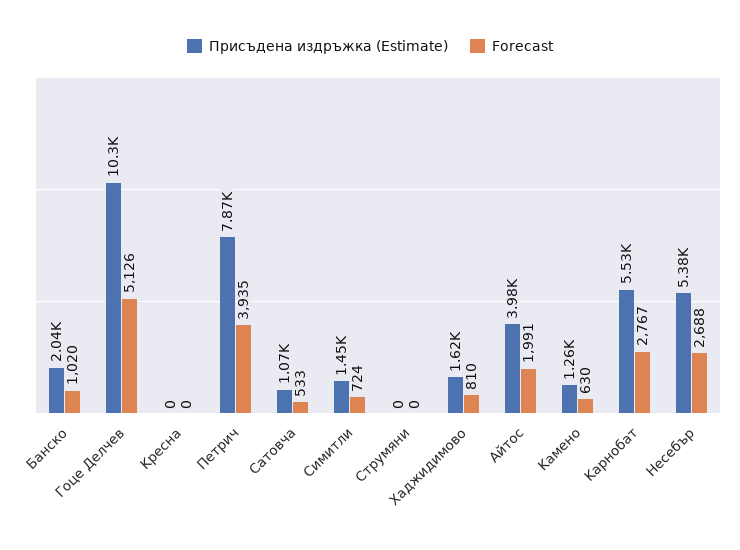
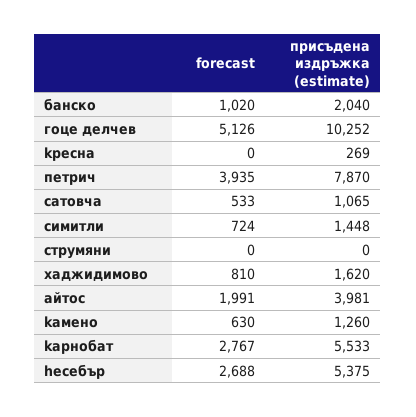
Присъдена издръжка (Estimate), Kресна: 0 -> 269

